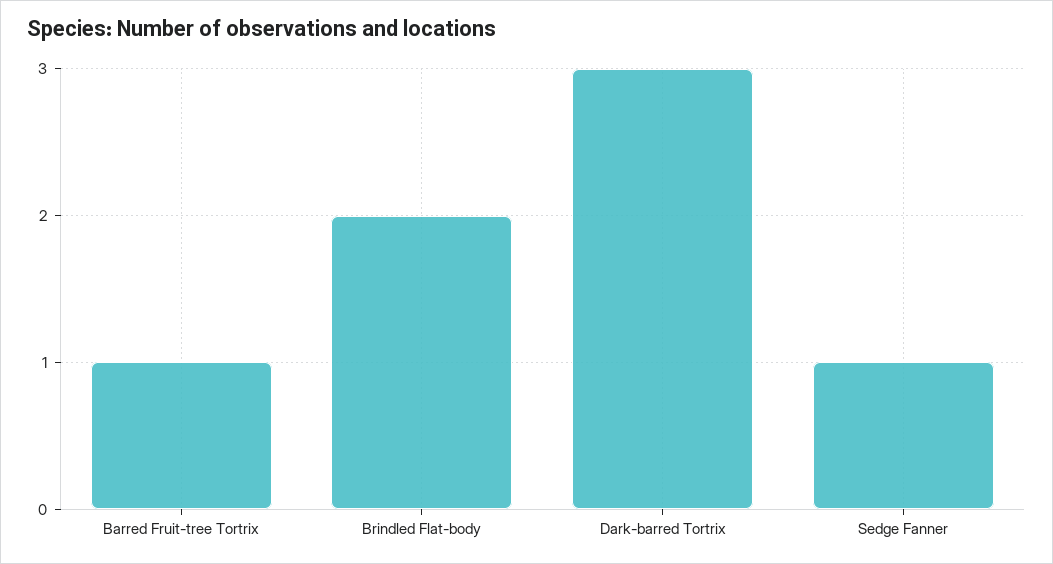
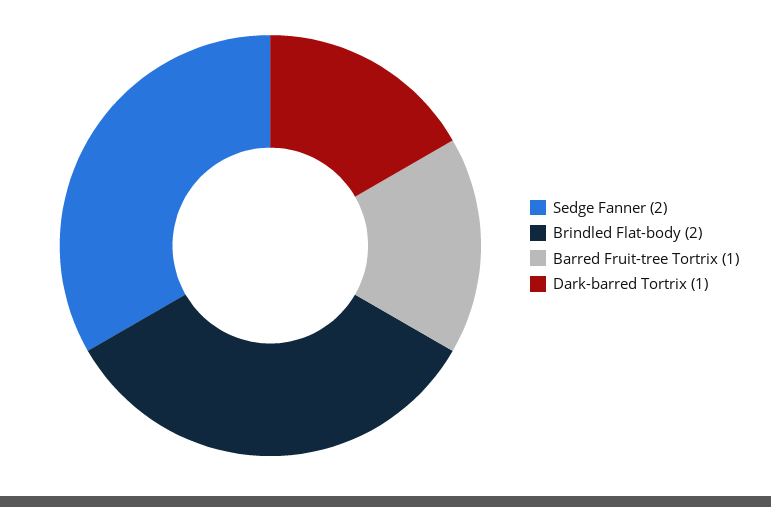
Dark-barred Tortrix: 3 -> 1
Sedge Fanner: 1 -> 2

